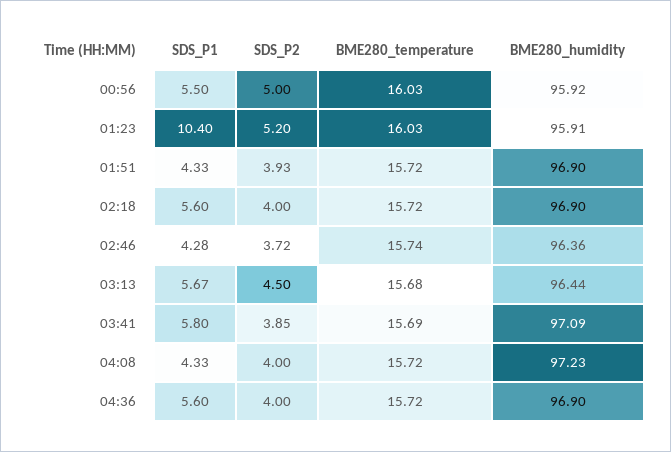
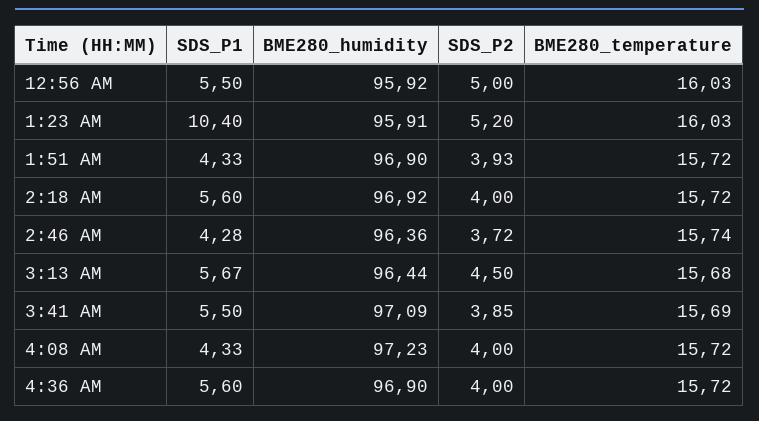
BME280_humidity, 02:18: 96.9 -> 96.92
SDS_P1, 03:41: 5.8 -> 5.5

